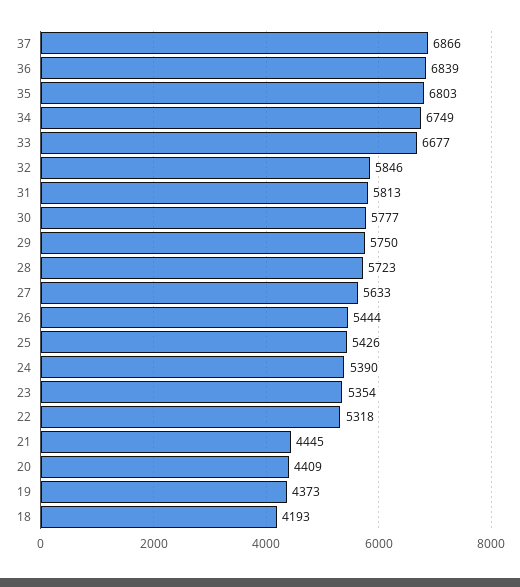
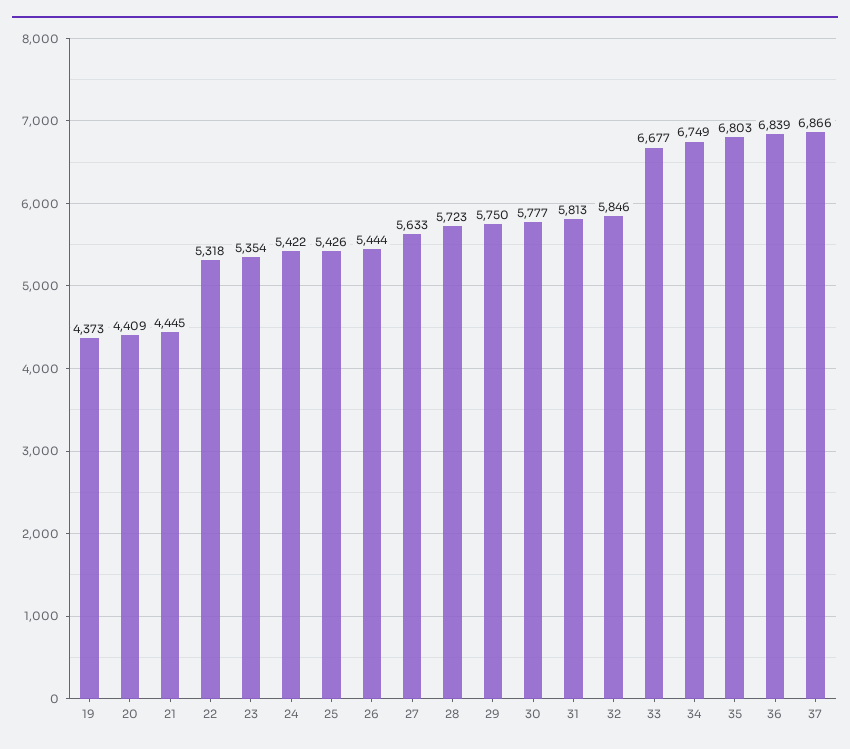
24: 5390 -> 5422
18: 4193 -> none

